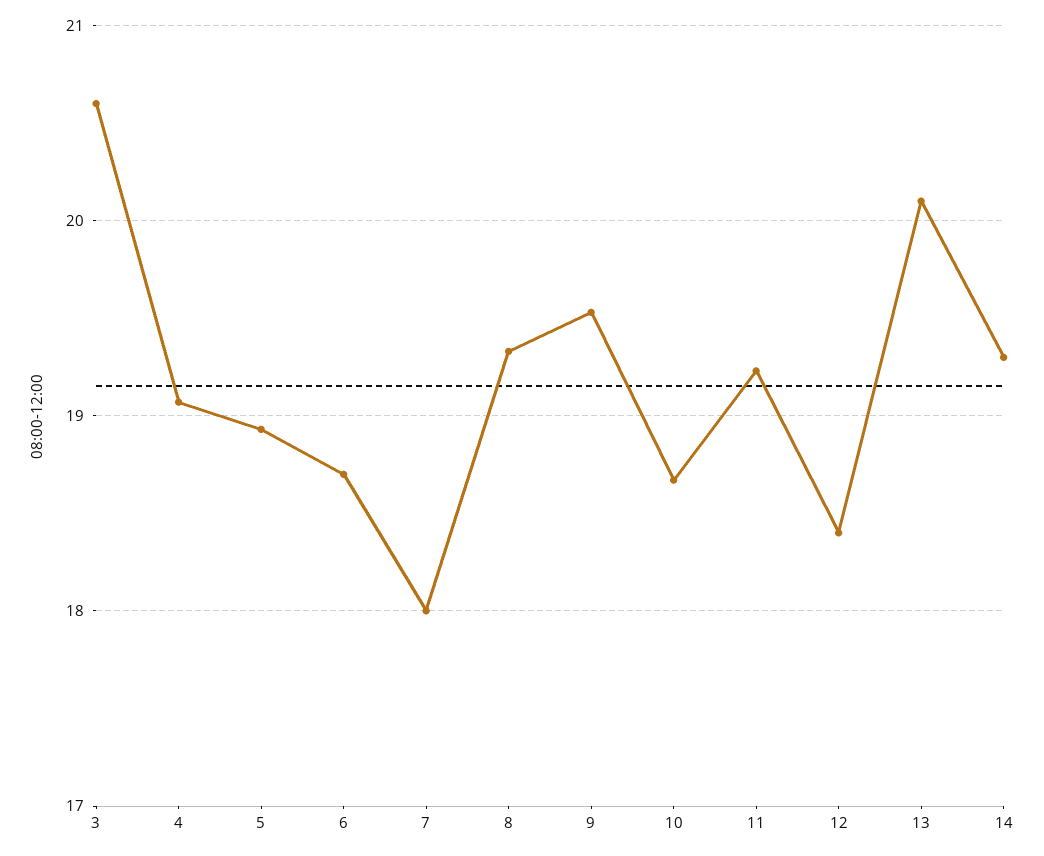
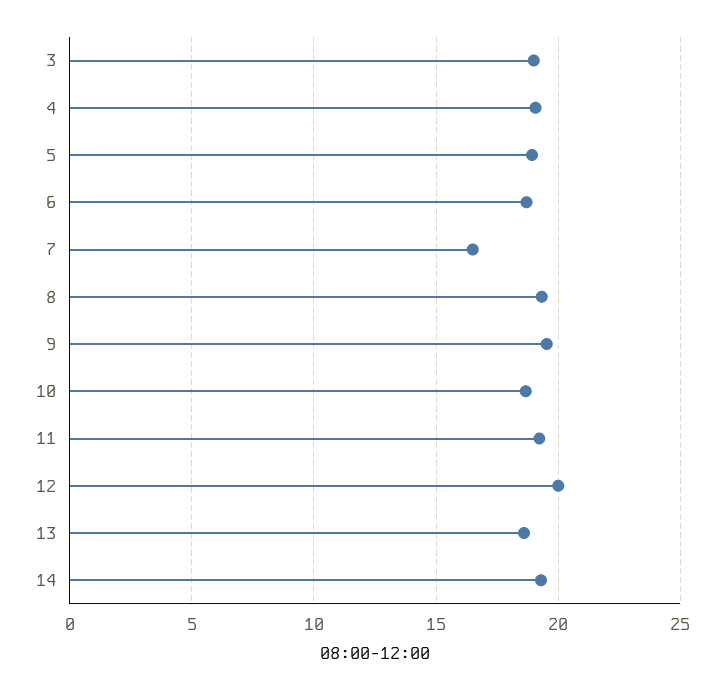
3: 20.6 -> 19
7: 18 -> 16.5
12: 18.4 -> 20
13: 20.1 -> 18.5

